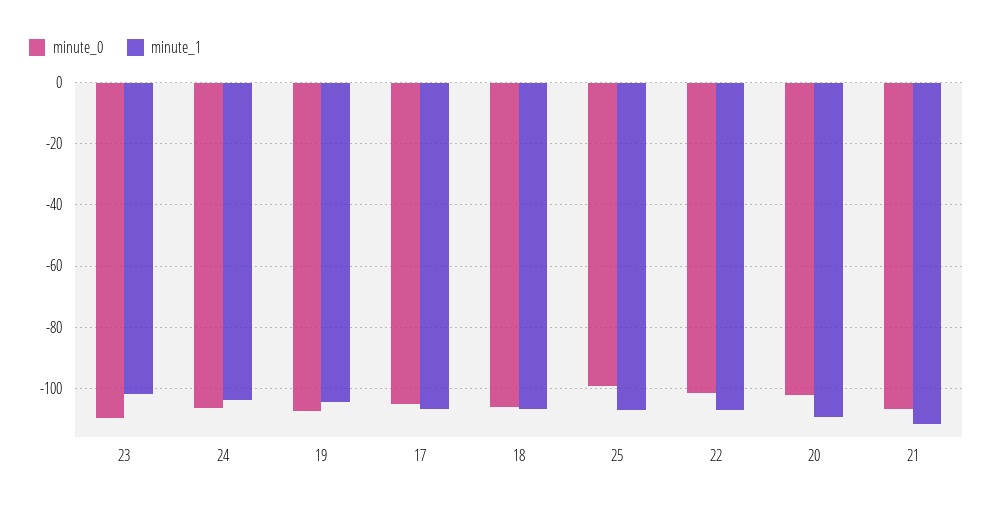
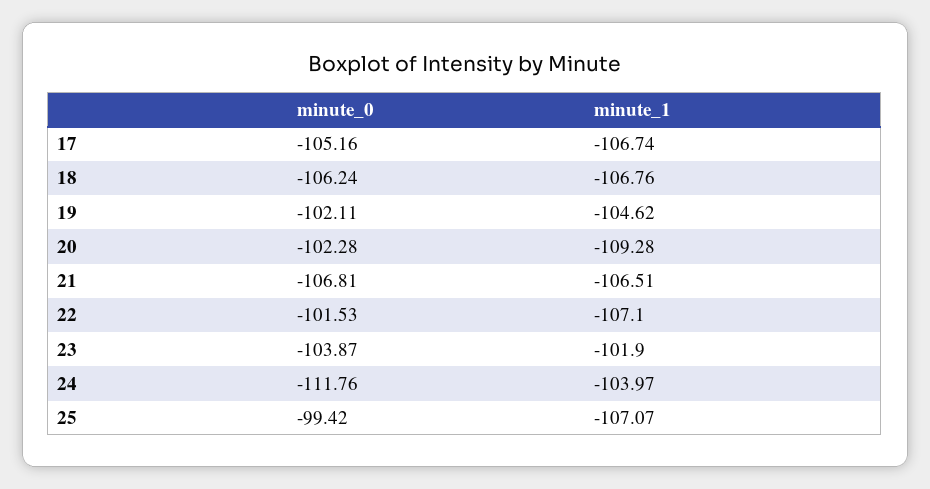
minute_0, 23: -110 -> -103.87
minute_0, 24: -106 -> -111.76
minute_0, 19: -108 -> -102.11
minute_1, 21: -112 -> -106.51

